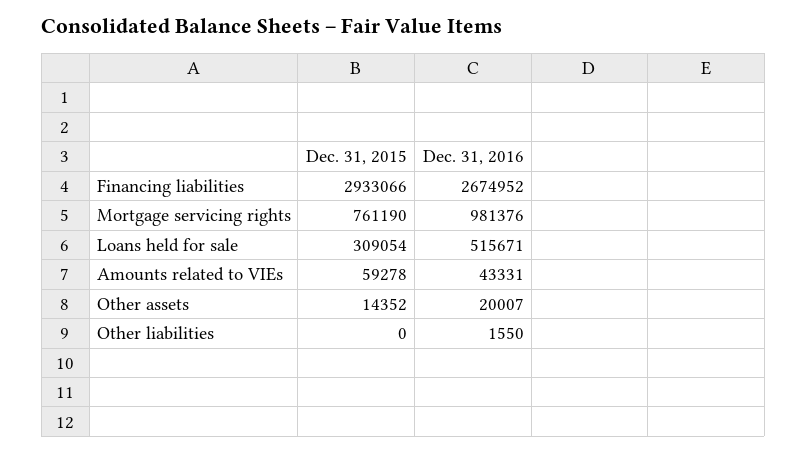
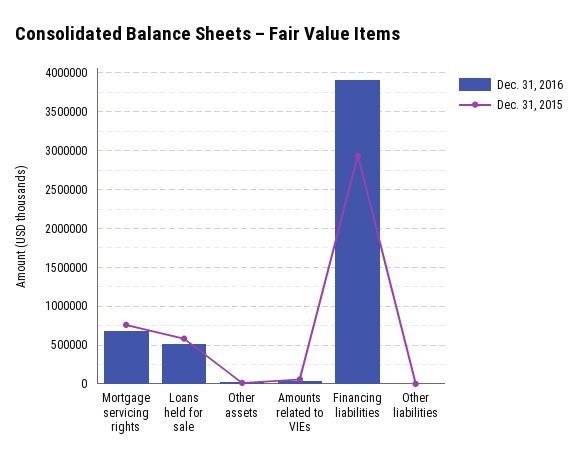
Dec. 31, 2016, Financing liabilities: 2674952 -> 3900000
Dec. 31, 2016, Mortgage servicing rights: 981376 -> 700000
Dec. 31, 2015, Loans held for sale: 309054 -> 600000

